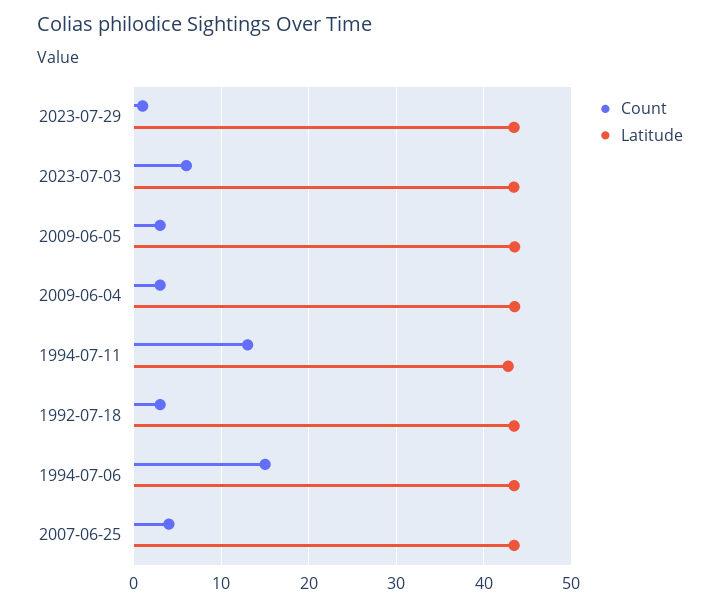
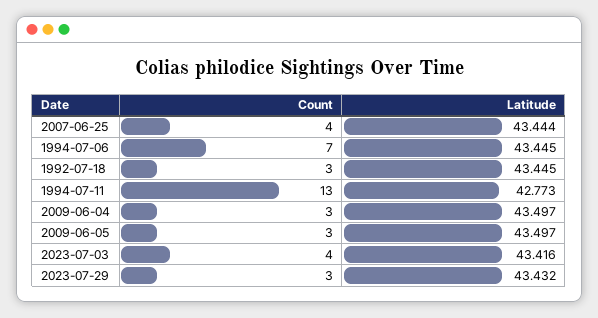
Count, 2023-07-29: 1 -> 3
Count, 2023-07-03: 6 -> 4
Count, 1994-07-06: 15 -> 7

